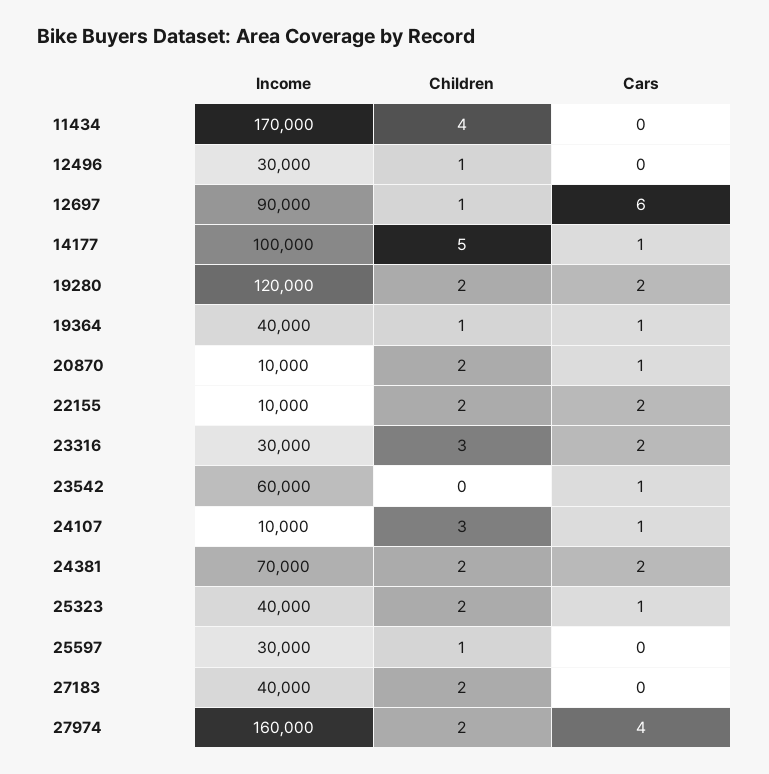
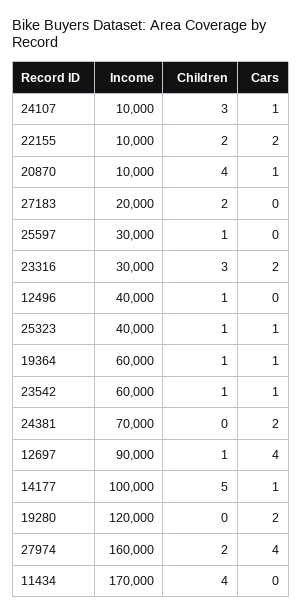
Income, 12496: 30000 -> 40000
Cars, 12697: 6 -> 4
Children, 19280: 2 -> 0
Income, 19364: 40000 -> 60000
Children, 20870: 2 -> 4
Children, 23542: 0 -> 1
Children, 24381: 2 -> 0
Children, 25323: 2 -> 1
Income, 27183: 40000 -> 20000

